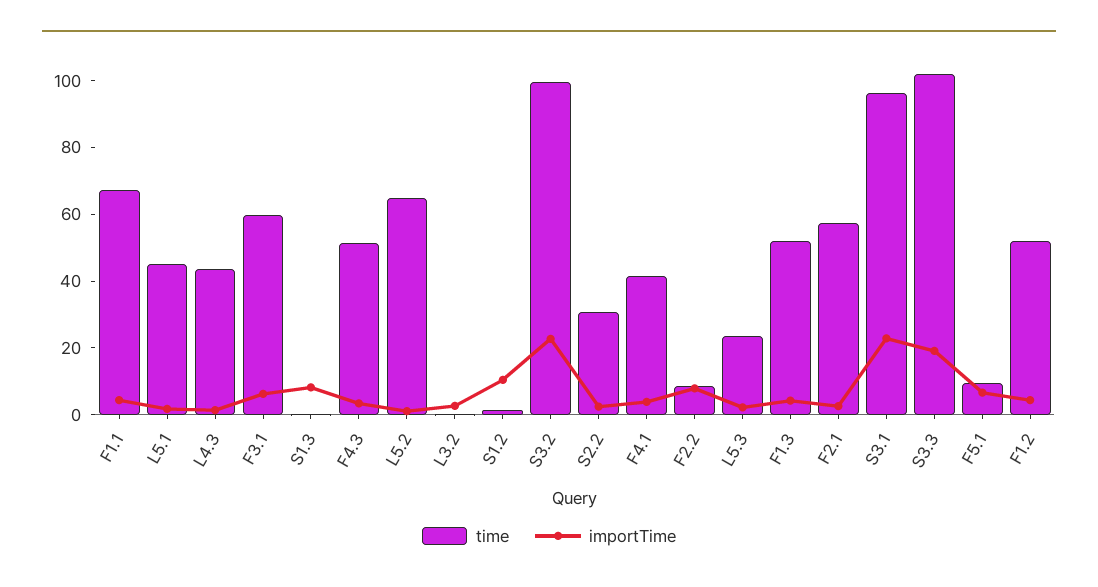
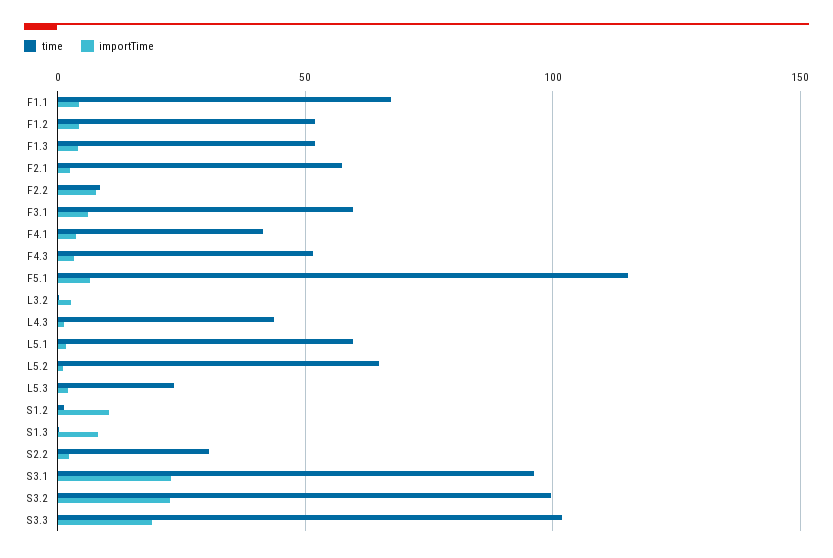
time, L5.1: 45 -> 60
time, F5.1: 10 -> 115

